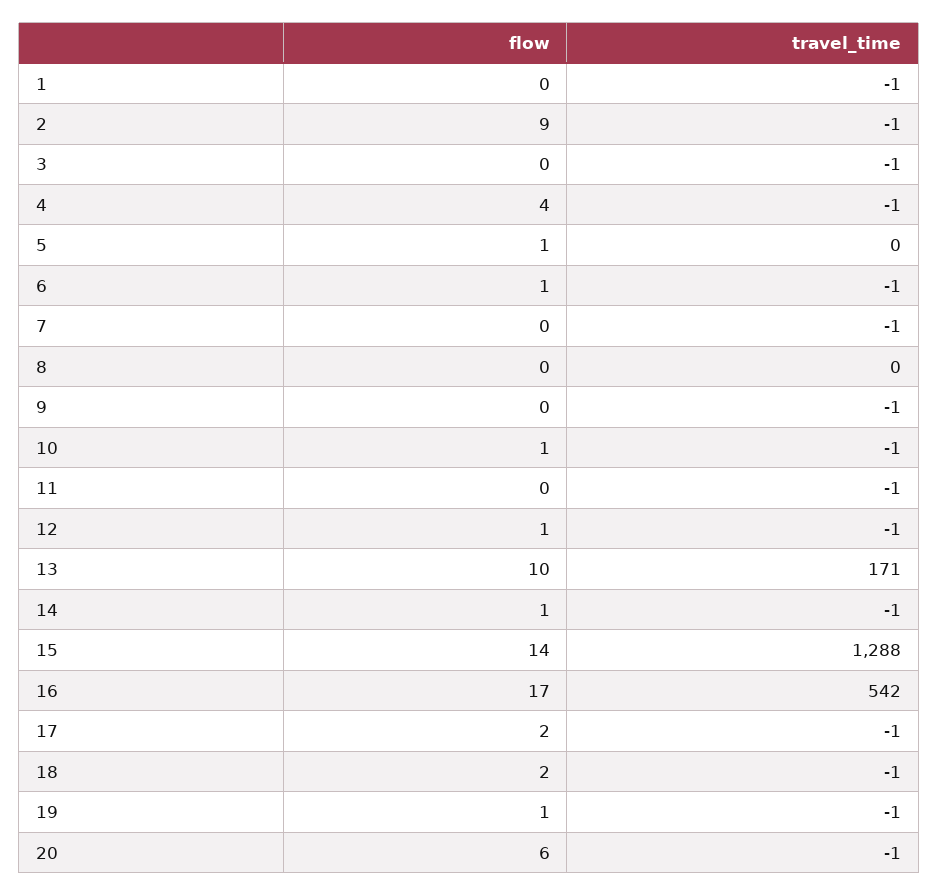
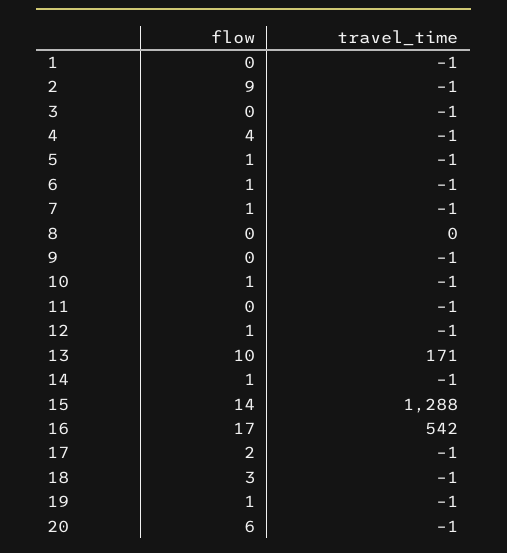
travel_time, 5: 0 -> -1
flow, 7: 0 -> 1
flow, 18: 2 -> 3

